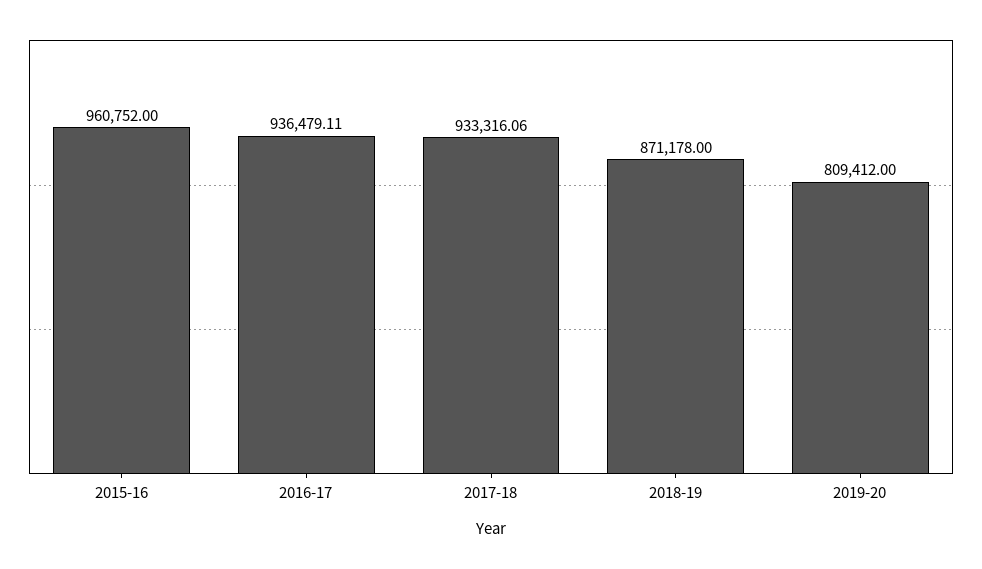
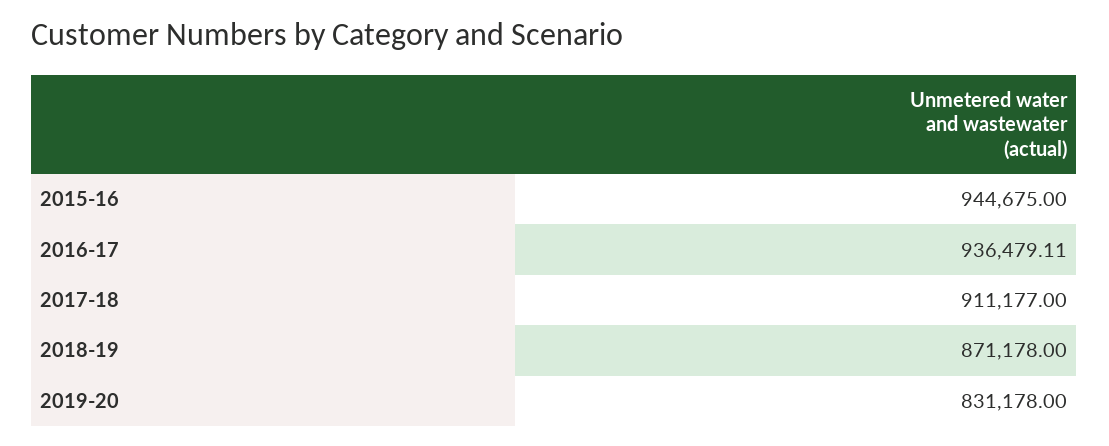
2015-16: 960752 -> 944675
2017-18: 933316.06 -> 911177
2019-20: 809412 -> 831178

